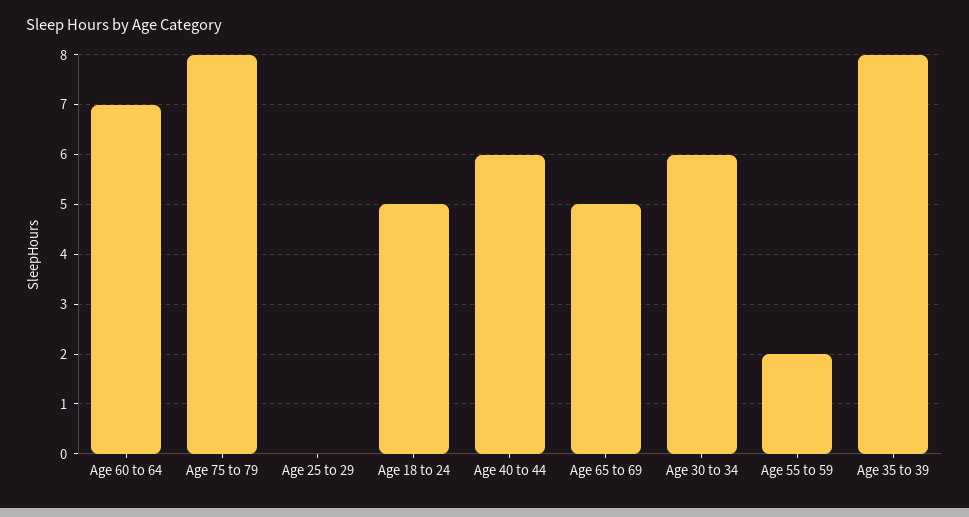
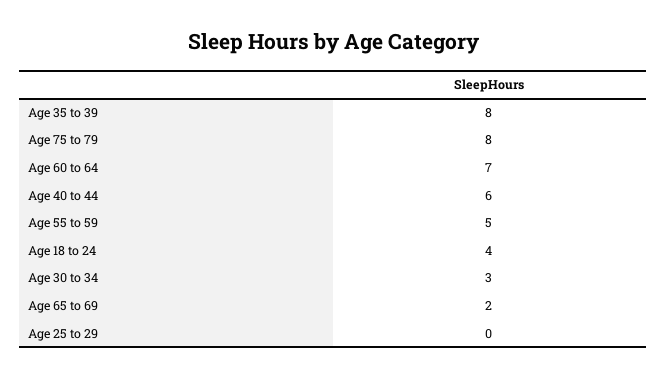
Age 18 to 24: 5 -> 4
Age 65 to 69: 5 -> 2
Age 30 to 34: 6 -> 3
Age 55 to 59: 2 -> 5

